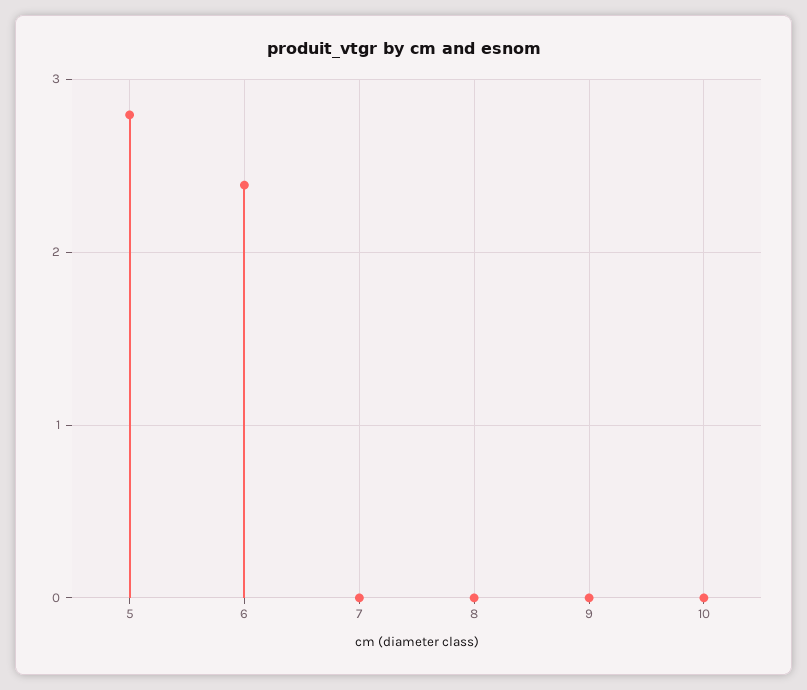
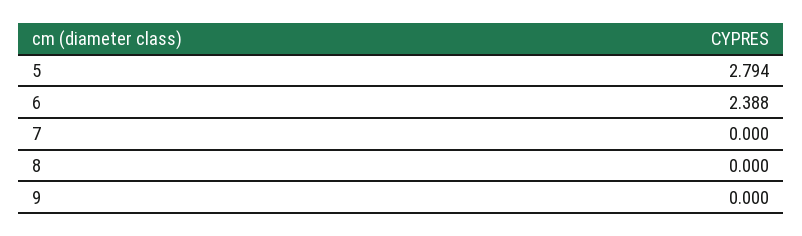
10: 0 -> none

